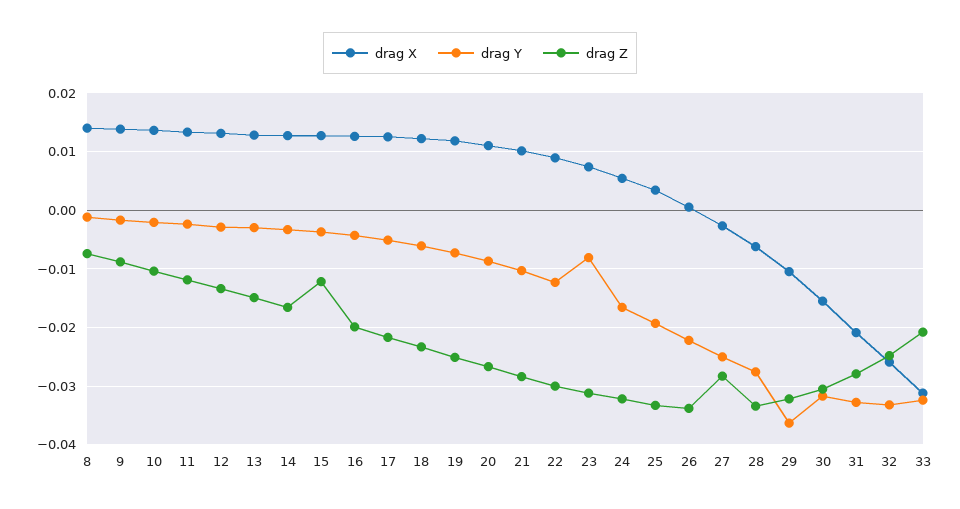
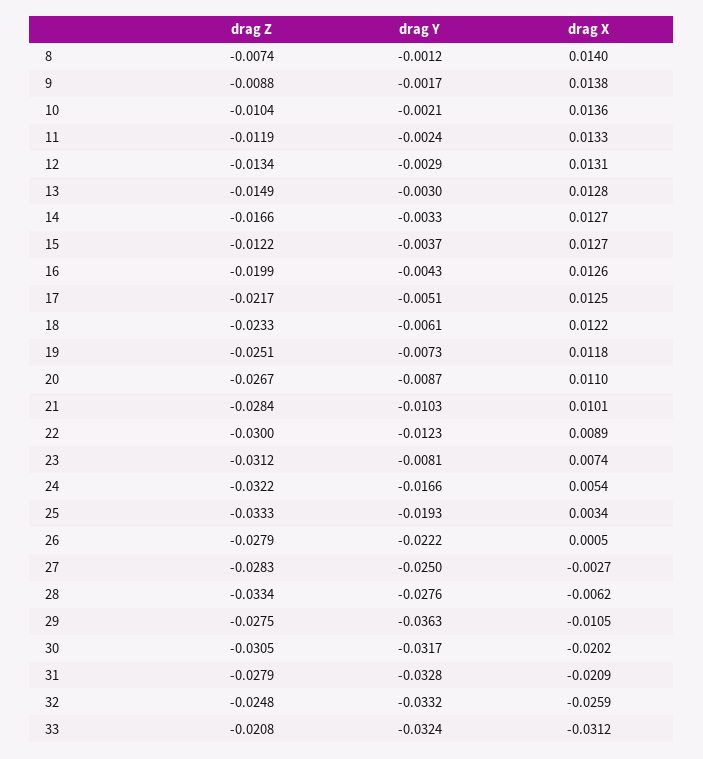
drag Z, 26: -0.034 -> -0.0279
drag Z, 29: -0.032 -> -0.0275
drag X, 30: -0.016 -> -0.0202

